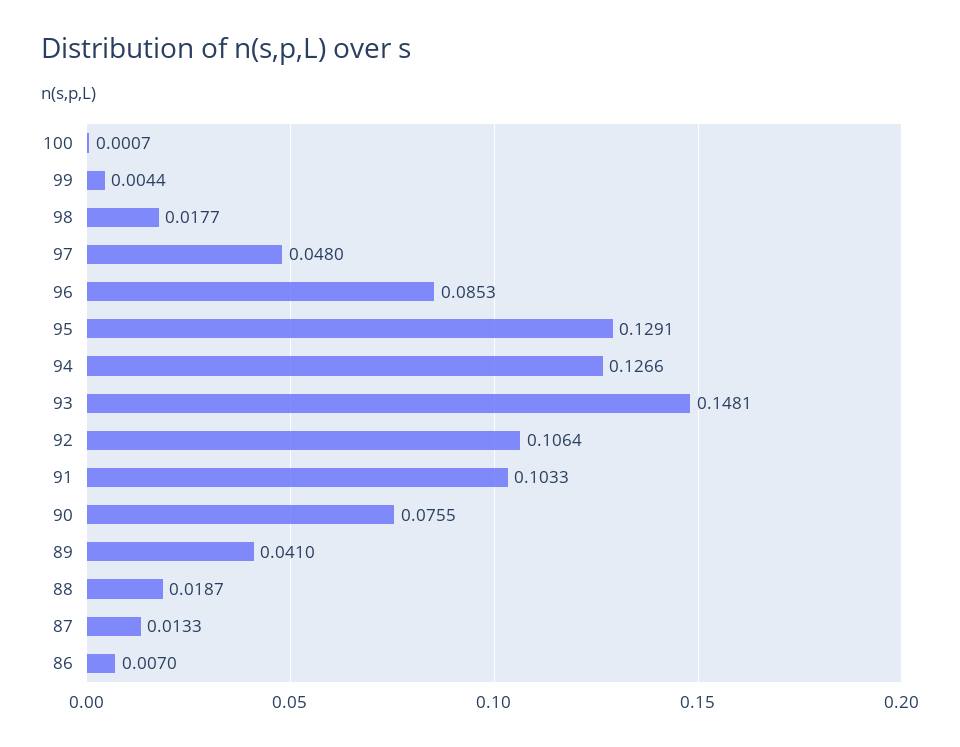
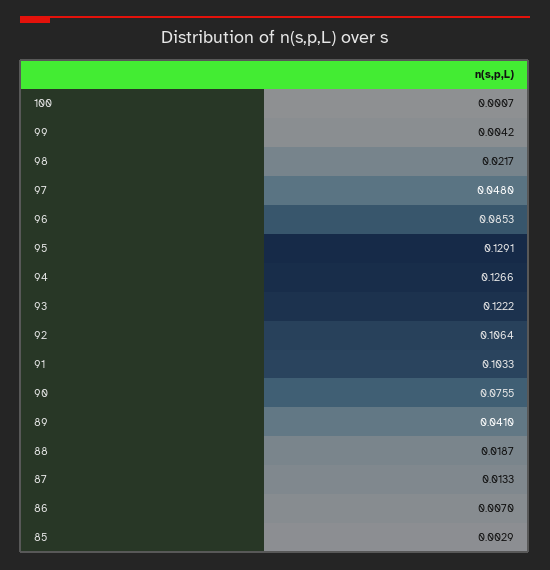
99: 0.0044 -> 0.0042
98: 0.0177 -> 0.0217
93: 0.1481 -> 0.1222
85: none -> 0.0029

